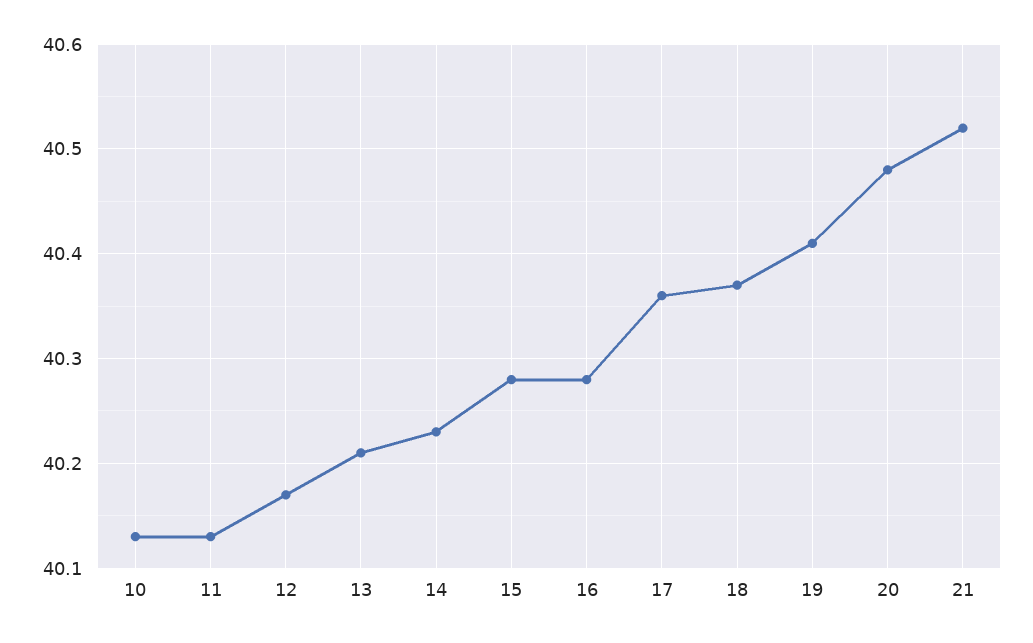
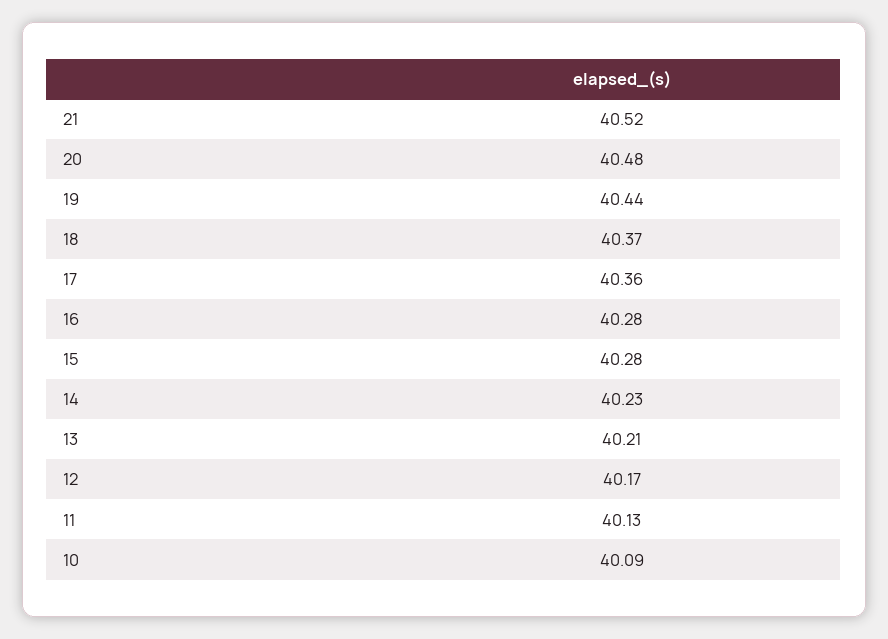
10: 40.13 -> 40.09
19: 40.41 -> 40.44

